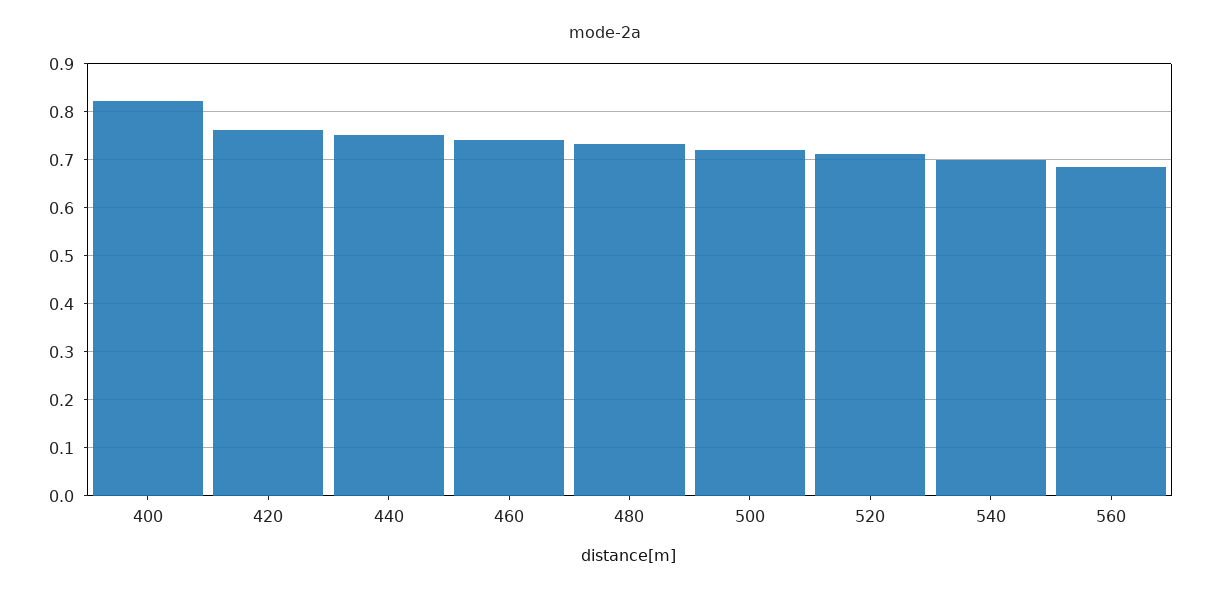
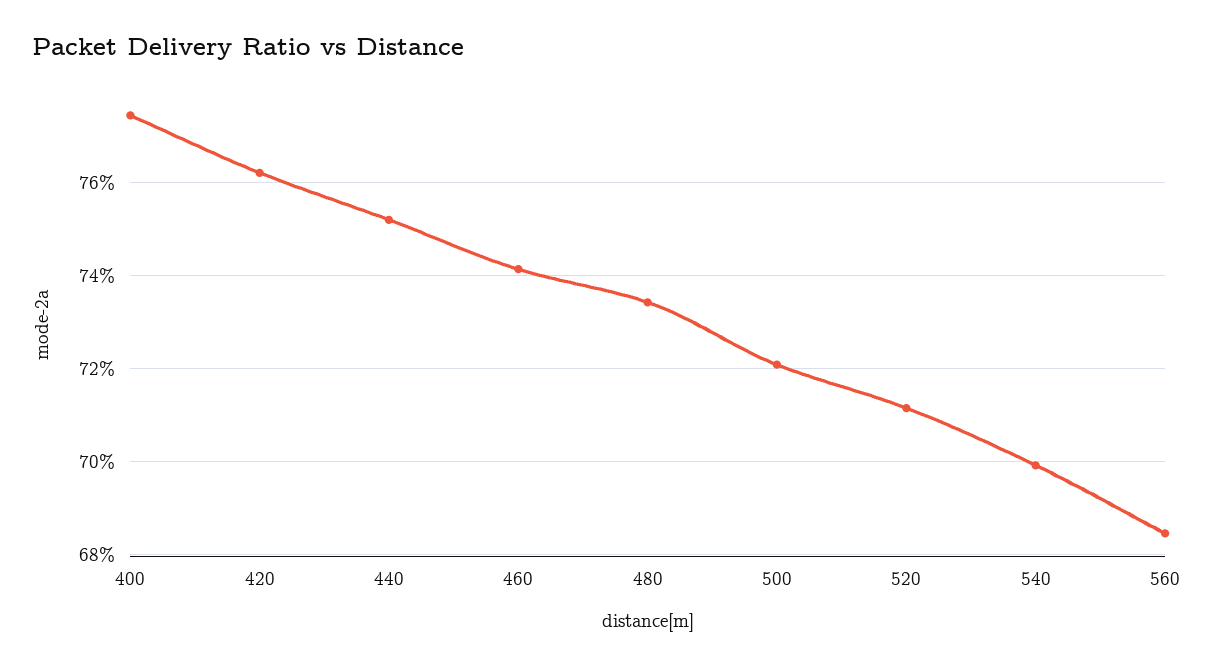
400: 0.82 -> 0.774

